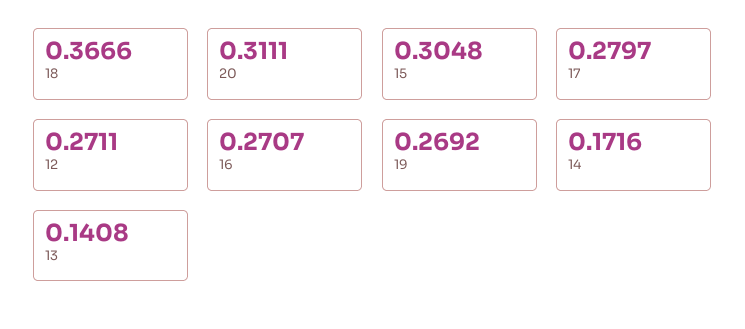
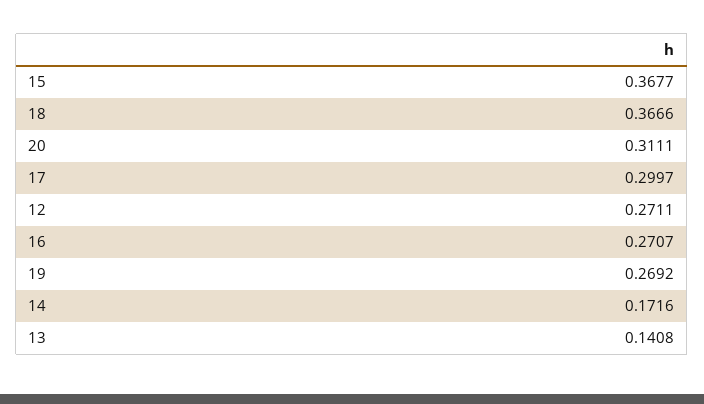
15: 0.3048 -> 0.3677
17: 0.2797 -> 0.2997

